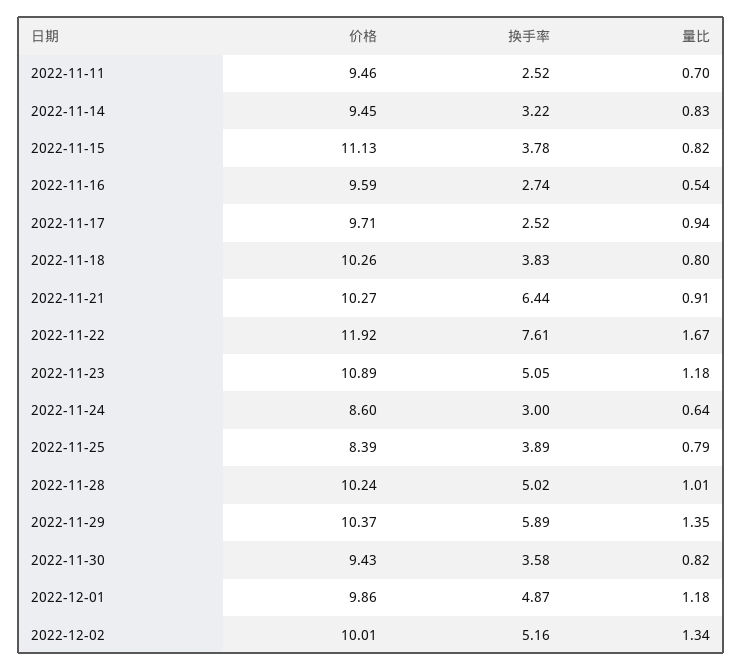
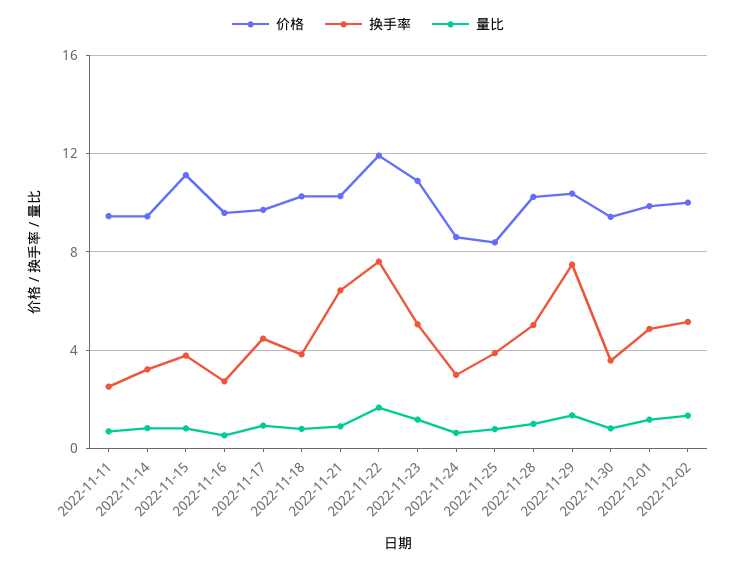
换手率, 2022-11-17: 2.52 -> 4.5
换手率, 2022-11-29: 5.89 -> 7.5

